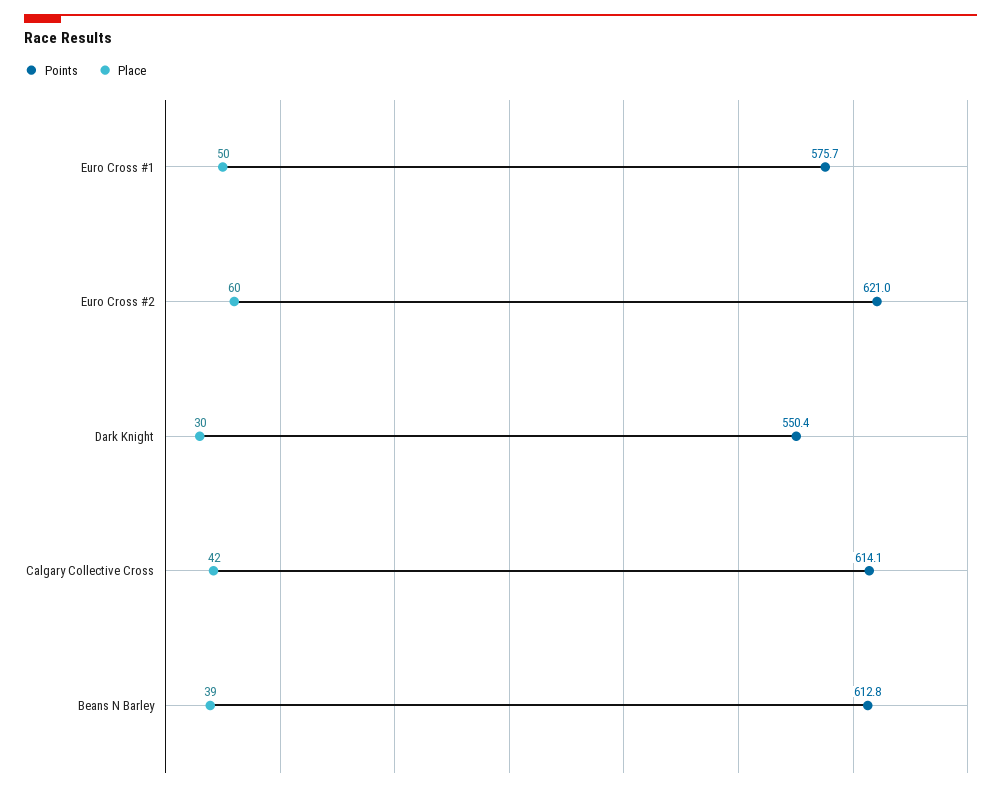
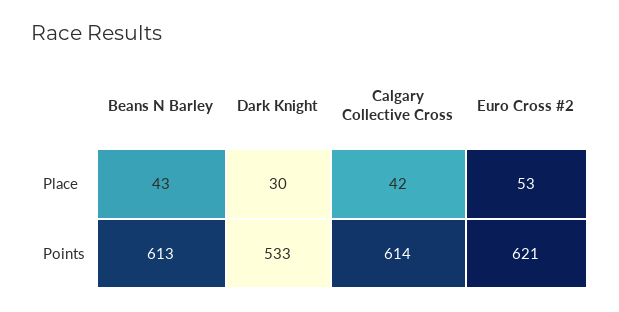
Points, Euro Cross #1: 575.7 -> none
Place, Euro Cross #1: 50 -> none
Place, Euro Cross #2: 60 -> 53
Points, Dark Knight: 550.4 -> 533
Place, Beans N Barley: 39 -> 43

